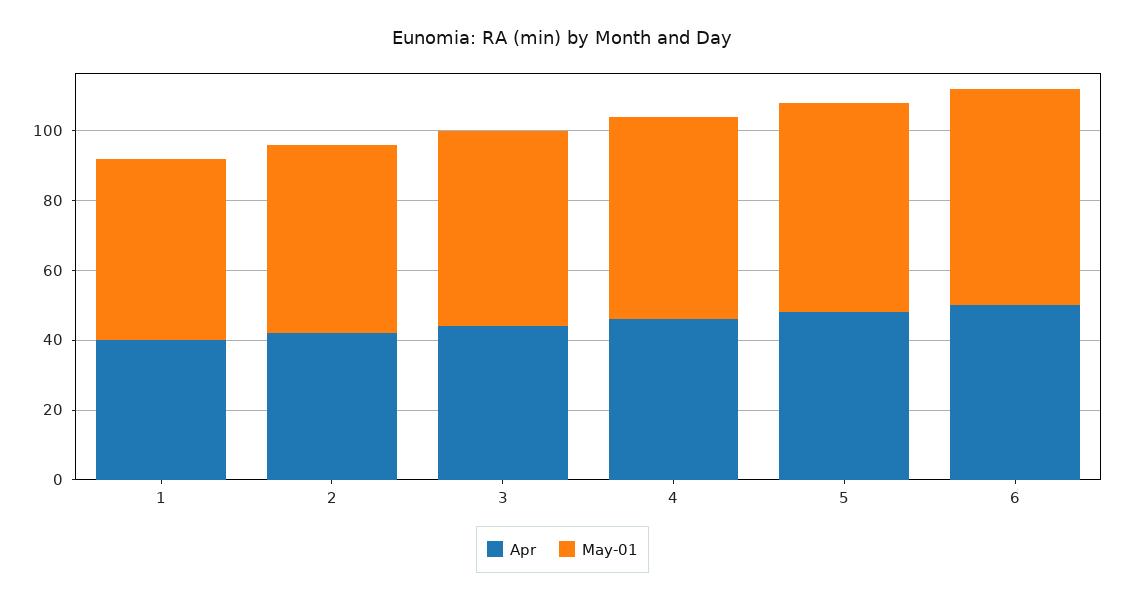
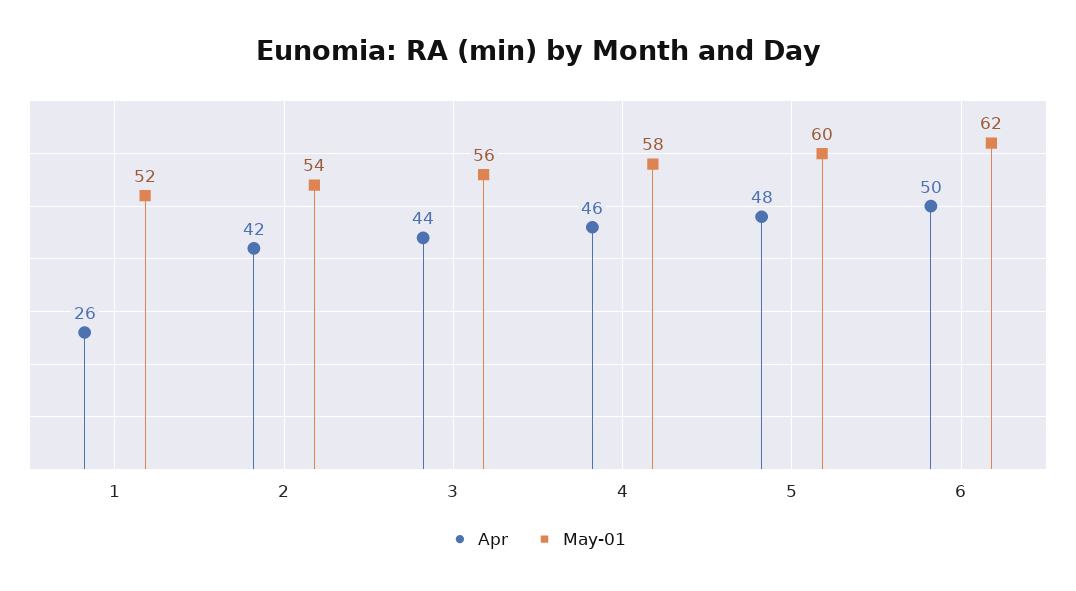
Apr, 1: 40 -> 26

